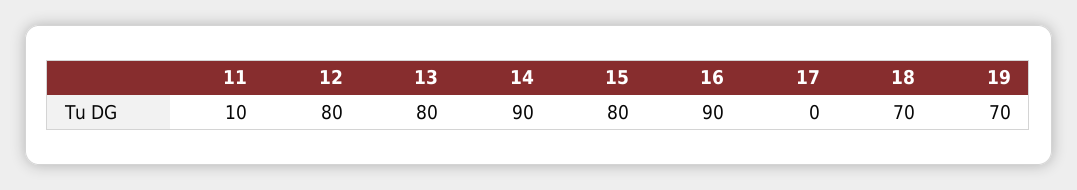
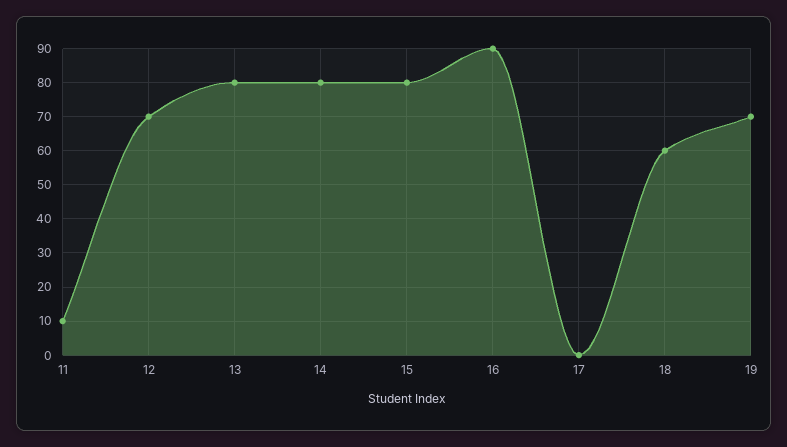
12: 80 -> 70
14: 90 -> 80
18: 70 -> 60

